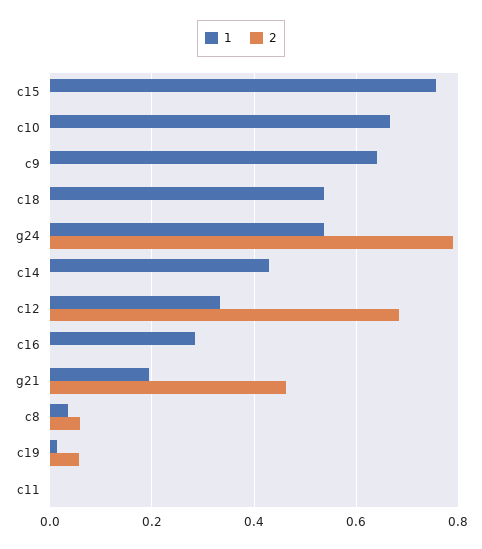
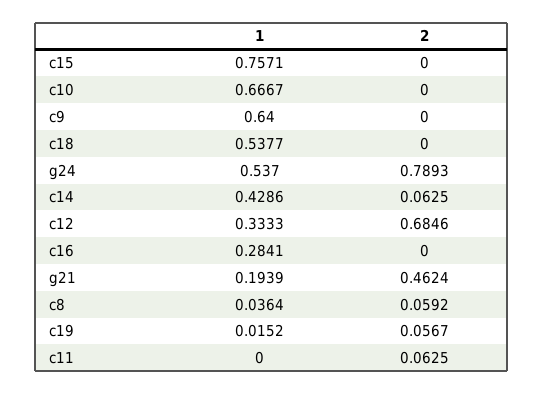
2, c14: 0 -> 0.0625
2, c11: 0 -> 0.0625

